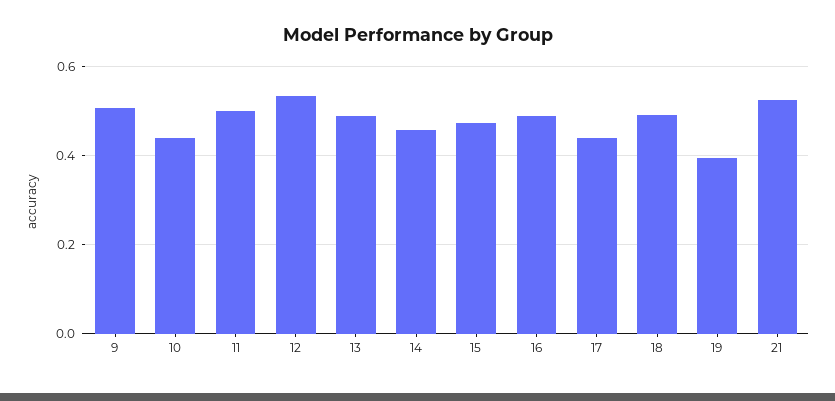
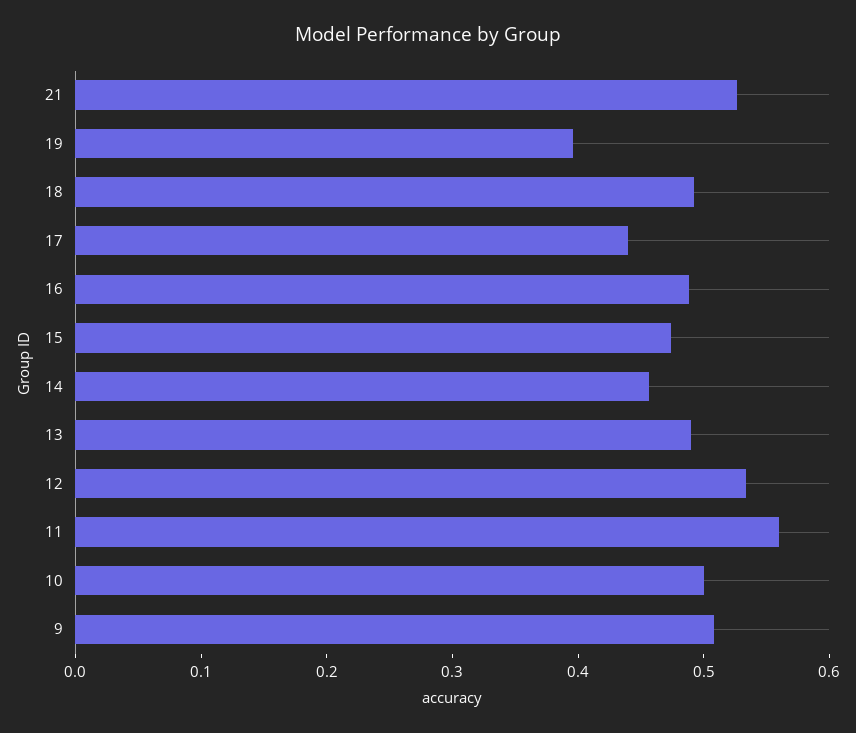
10: 0.44 -> 0.5
11: 0.5 -> 0.56

